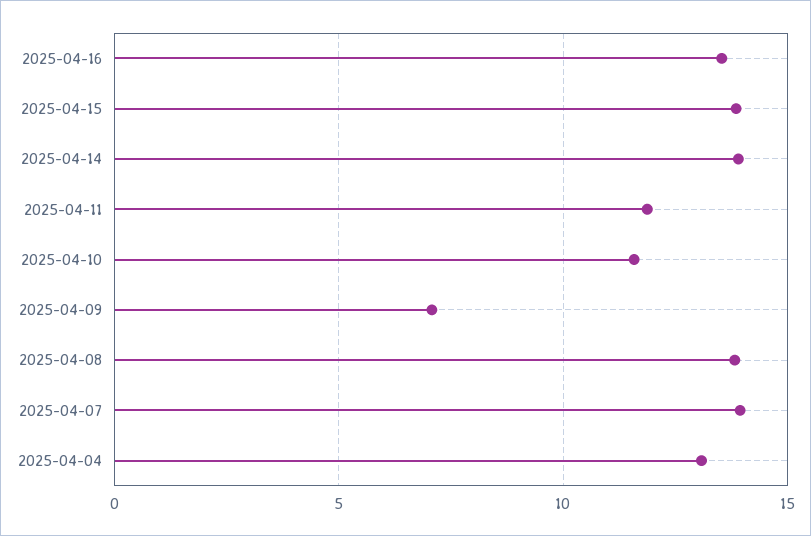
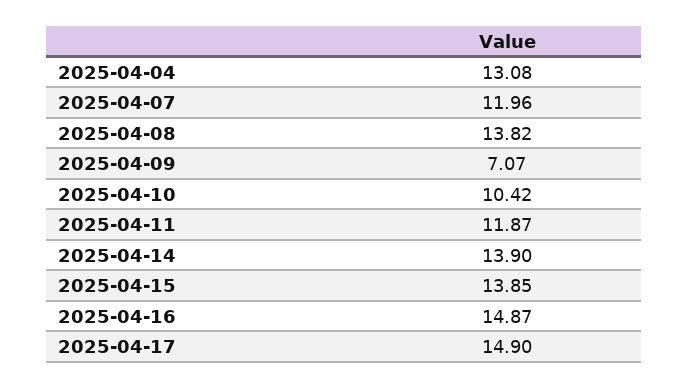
2025-04-16: 13.5 -> 14.87
2025-04-10: 11.5 -> 10.42
2025-04-07: 14 -> 11.96
2025-04-17: none -> 14.9

